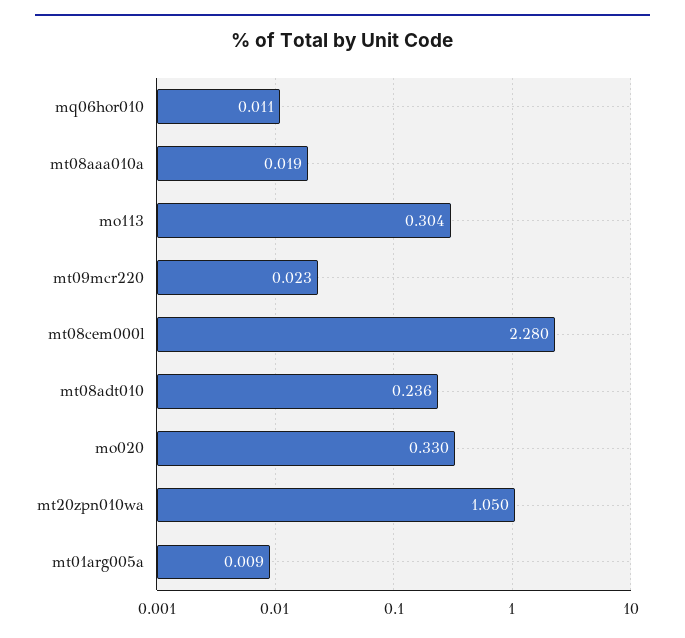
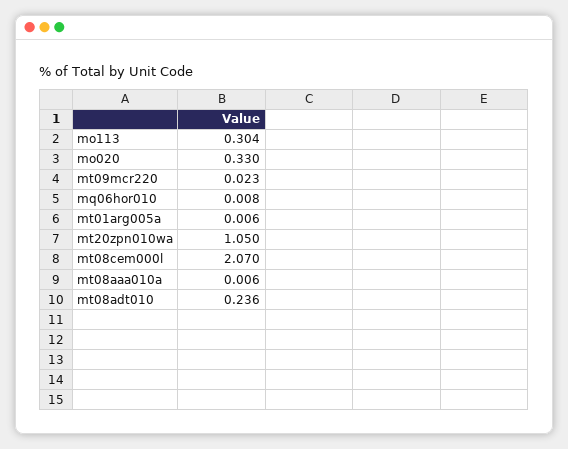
mq06hor010: 0.011 -> 0.008
mt08aaa010a: 0.019 -> 0.006
mt08cem000l: 2.28 -> 2.07
mt01arg005a: 0.009 -> 0.006

